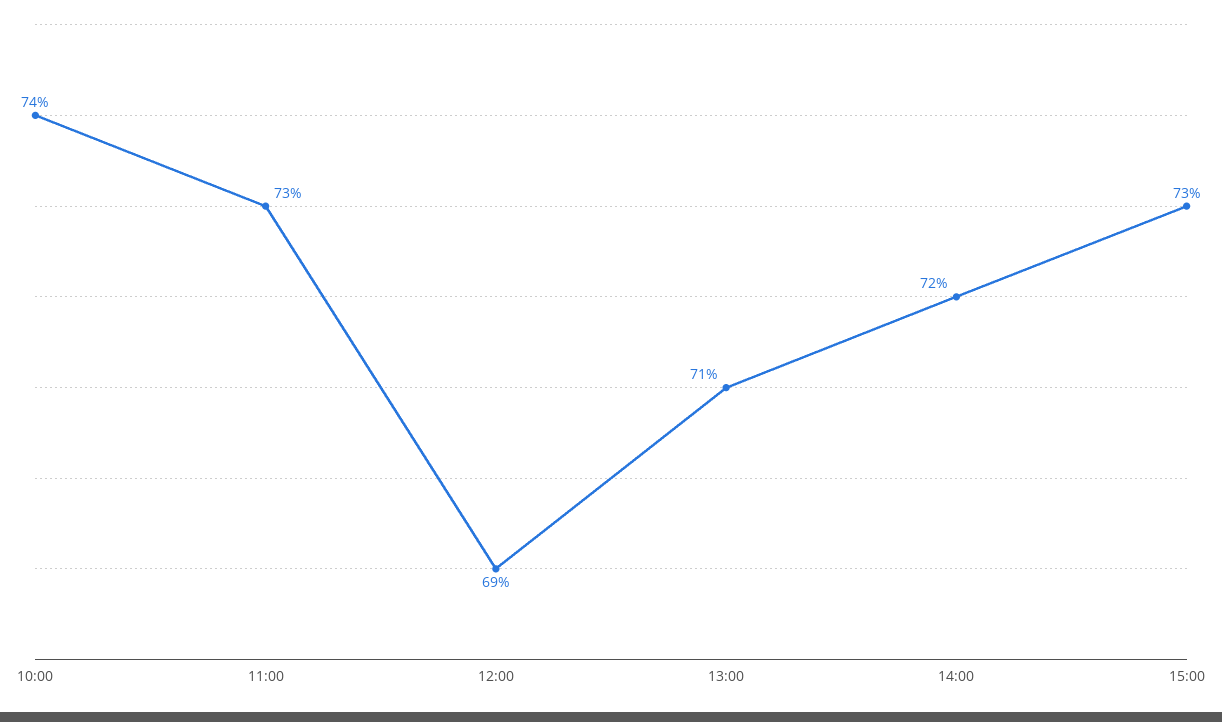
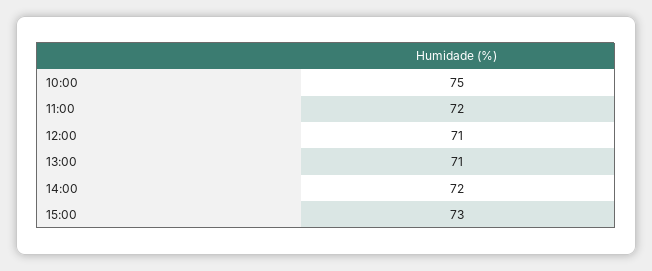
10:00: 74 -> 75
11:00: 73 -> 72
12:00: 69 -> 71

